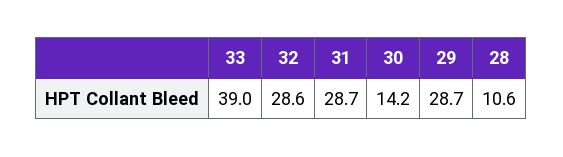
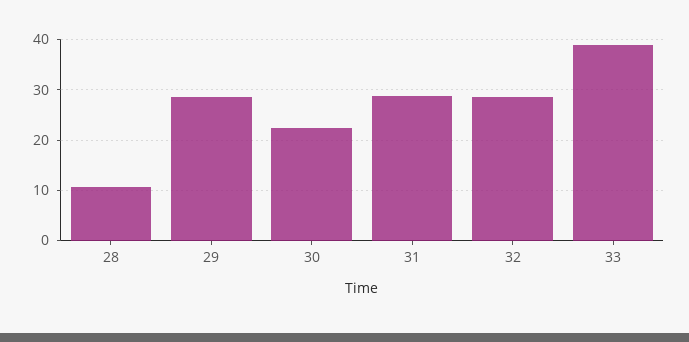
30: 14.2 -> 22

